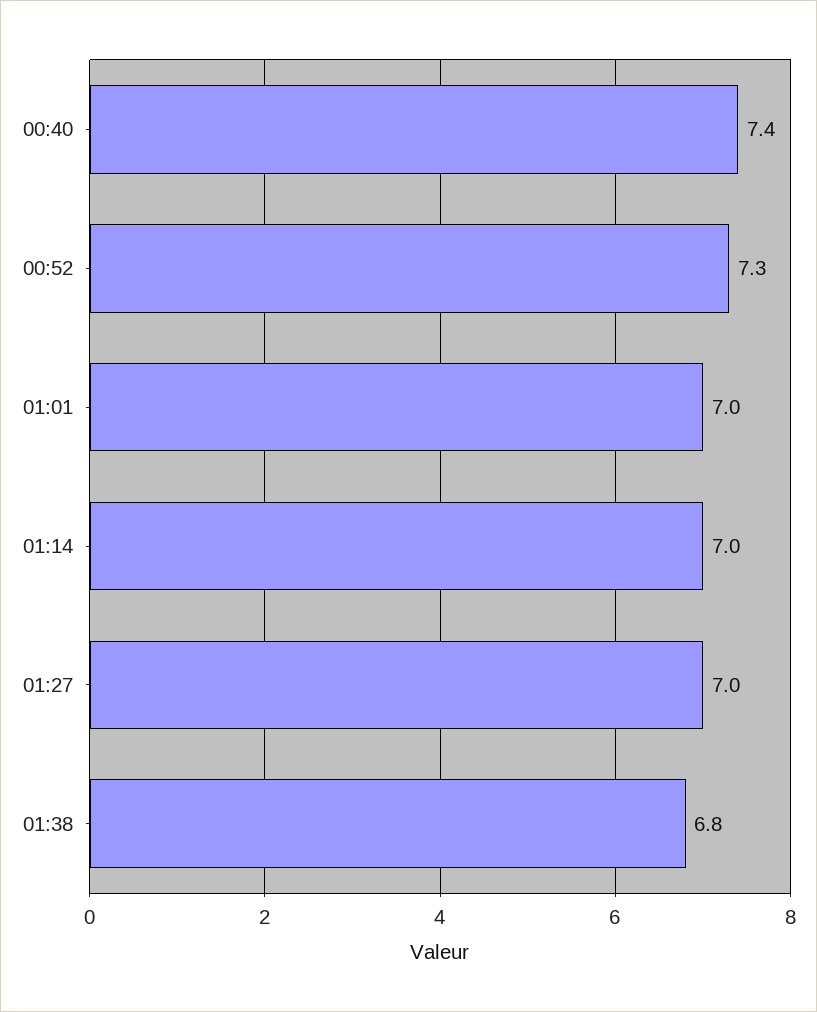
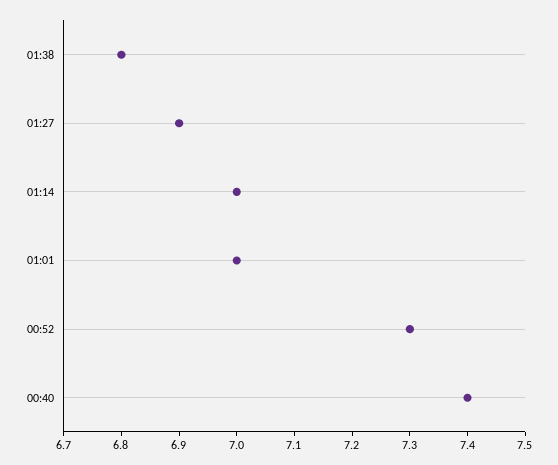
01:27: 7 -> 6.9

